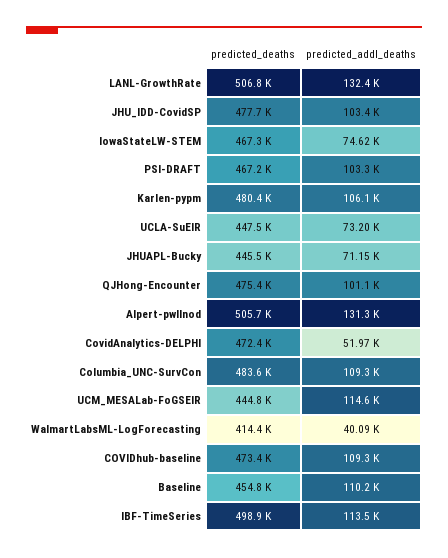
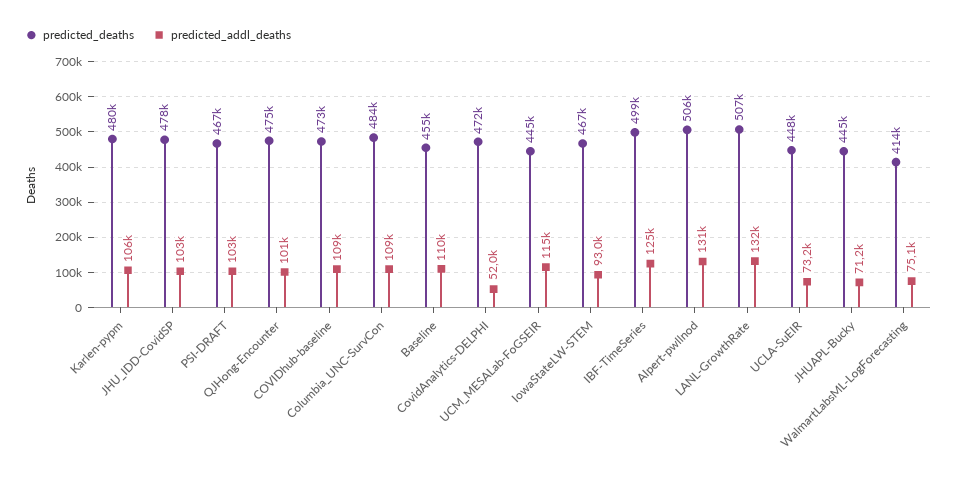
predicted_addl_deaths, IowaStateLW-STEM: 74620 -> 93000
predicted_addl_deaths, WalmartLabsML-LogForecasting: 40090 -> 75100
predicted_addl_deaths, IBF-TimeSeries: 113500 -> 125000

